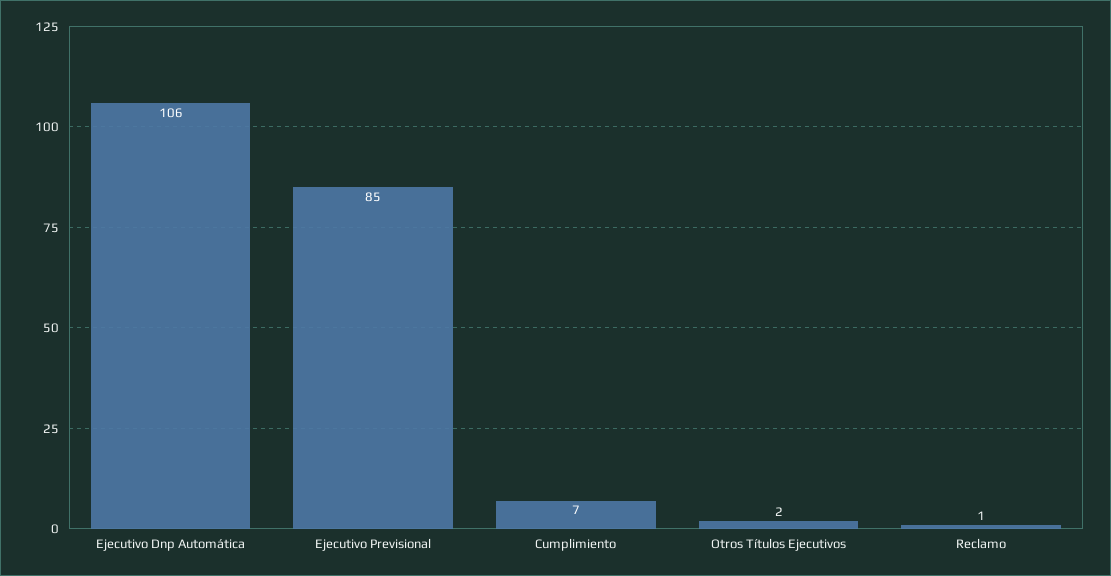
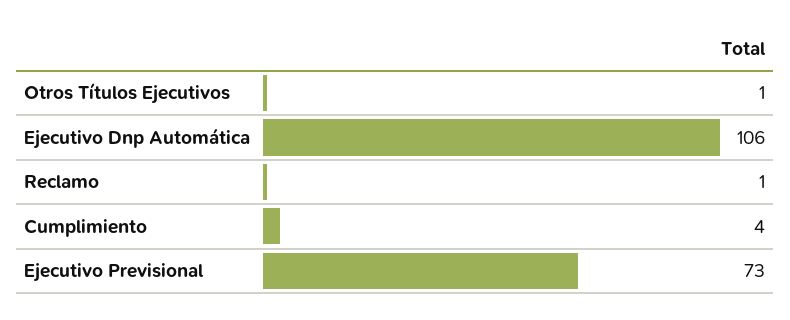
Ejecutivo Previsional: 85 -> 73
Cumplimiento: 7 -> 4
Otros Títulos Ejecutivos: 2 -> 1

